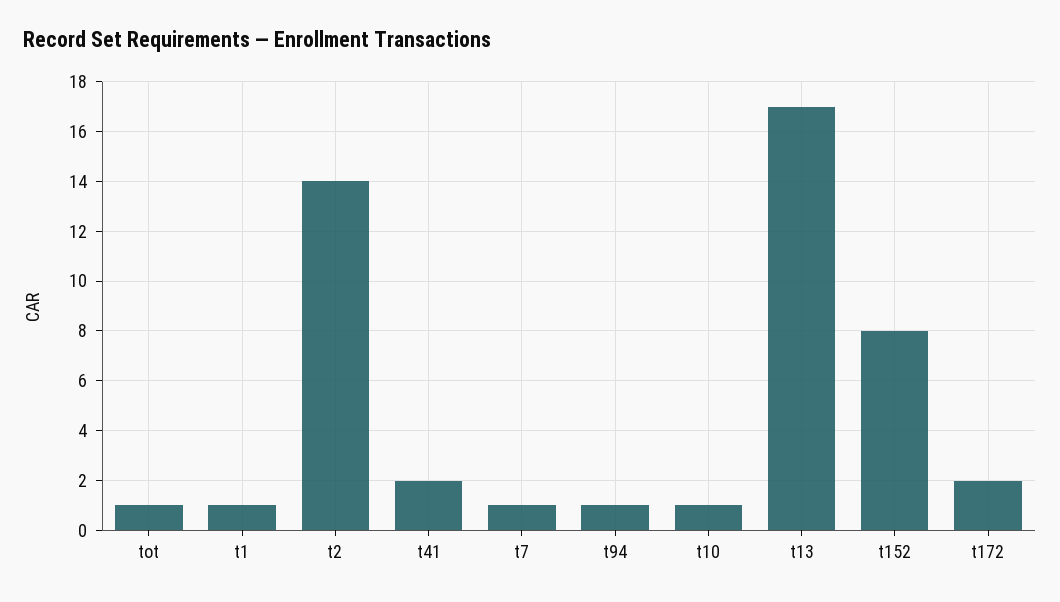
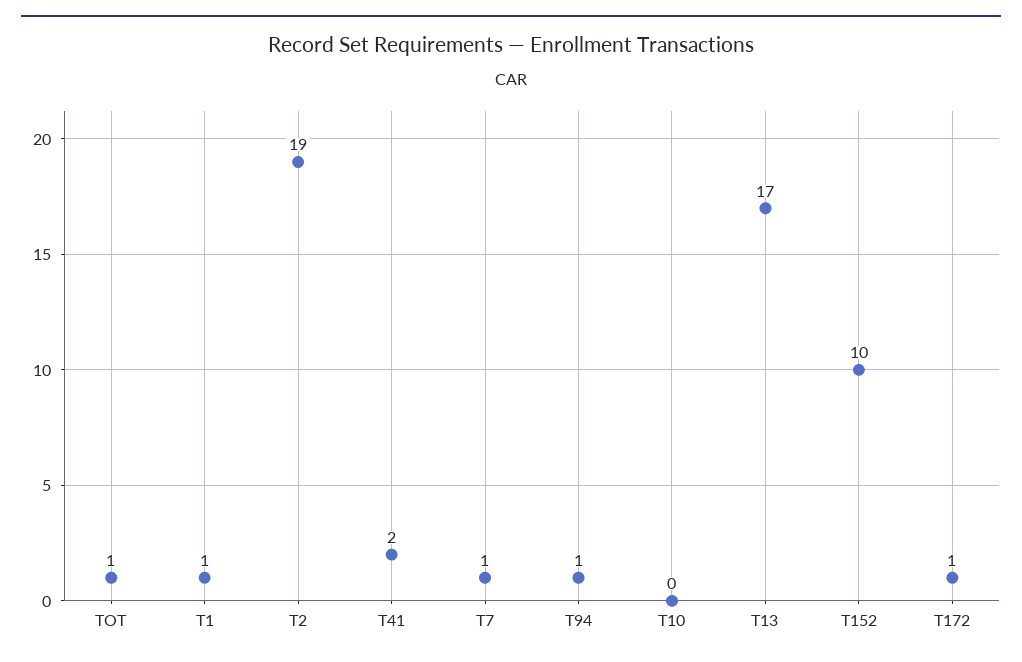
t2: 14 -> 19
t10: 1 -> 0
t152: 8 -> 10
t172: 2 -> 1

